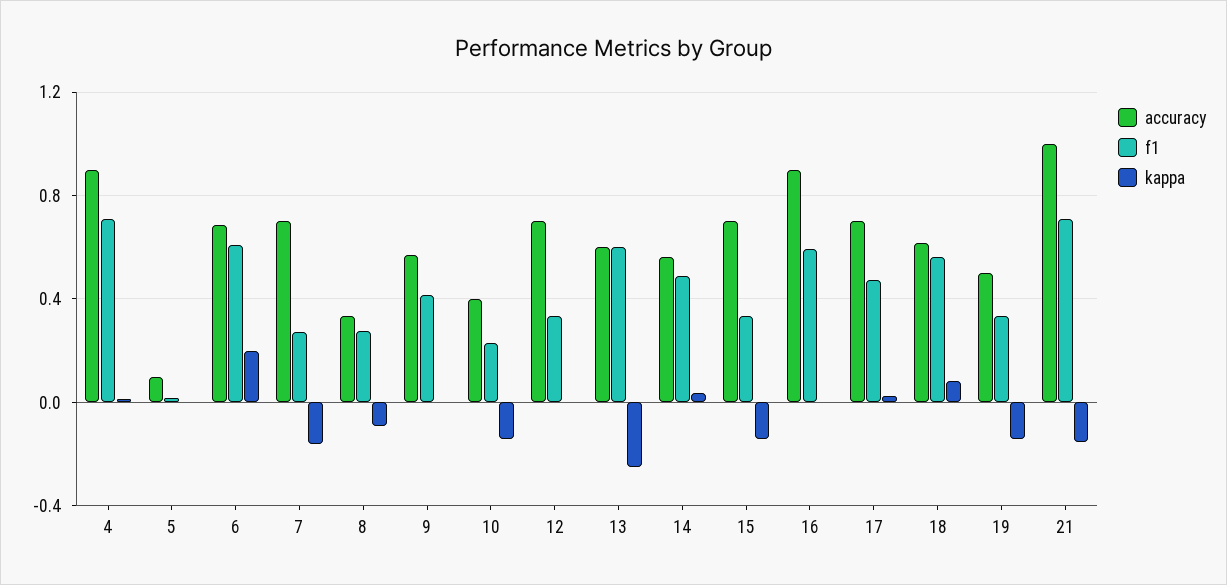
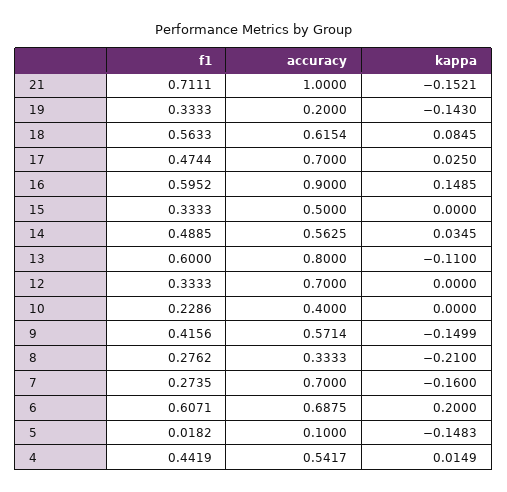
accuracy, 4: 0.9 -> 0.5417
f1, 4: 0.7 -> 0.4419
kappa, 5: 0 -> -0.1483
kappa, 8: -0.1 -> -0.21
kappa, 9: 0 -> -0.1499
kappa, 10: -0.15 -> 0
accuracy, 13: 0.6 -> 0.8
kappa, 13: -0.25 -> -0.11
accuracy, 15: 0.7 -> 0.5
kappa, 15: -0.15 -> 0
kappa, 16: 0 -> 0.1485
accuracy, 19: 0.5 -> 0.2

